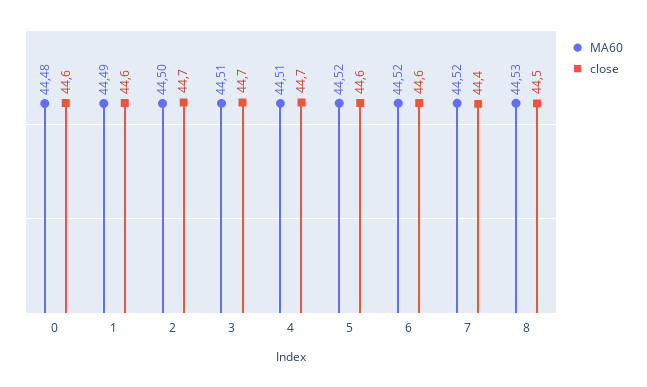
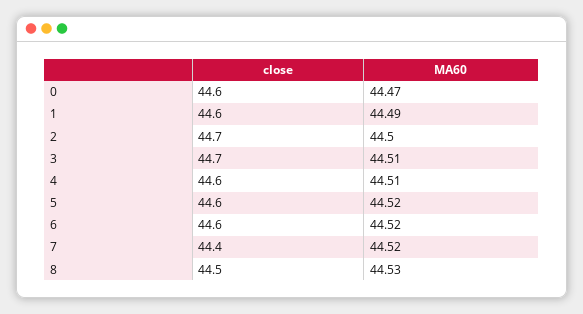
MA60, 0: 44.48 -> 44.47
close, 4: 44.7 -> 44.6

